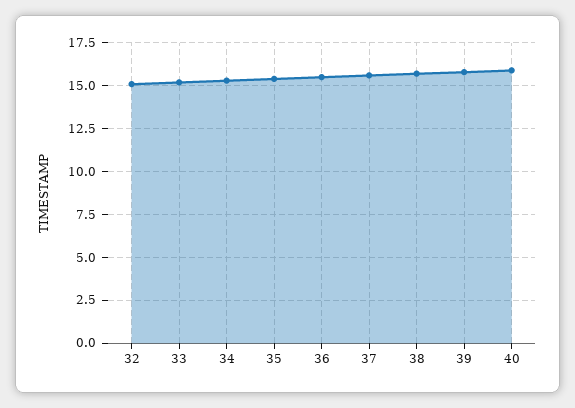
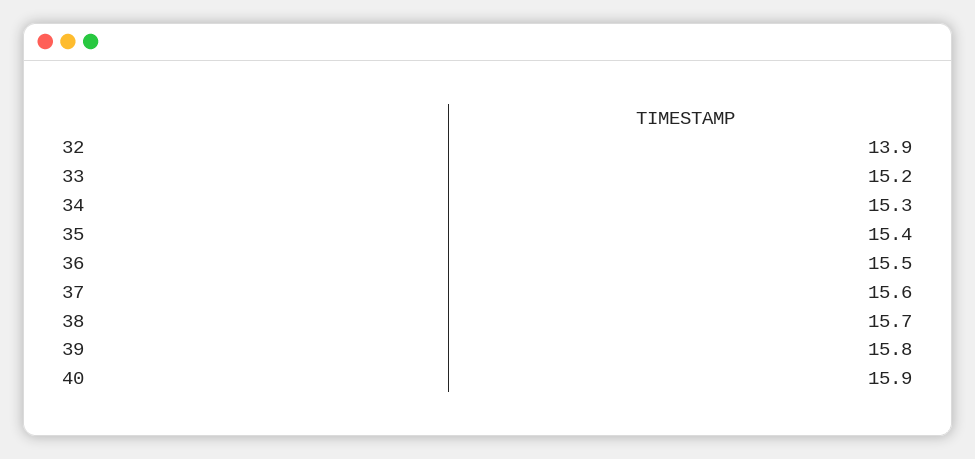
32: 15 -> 13.9

